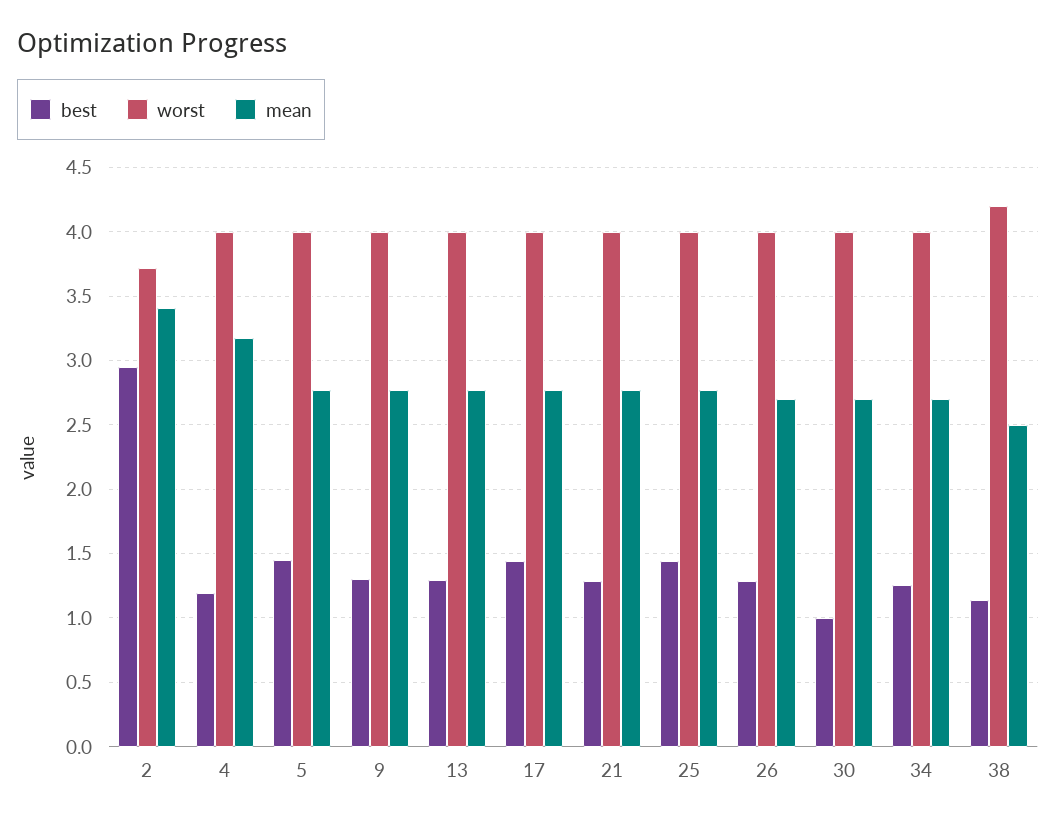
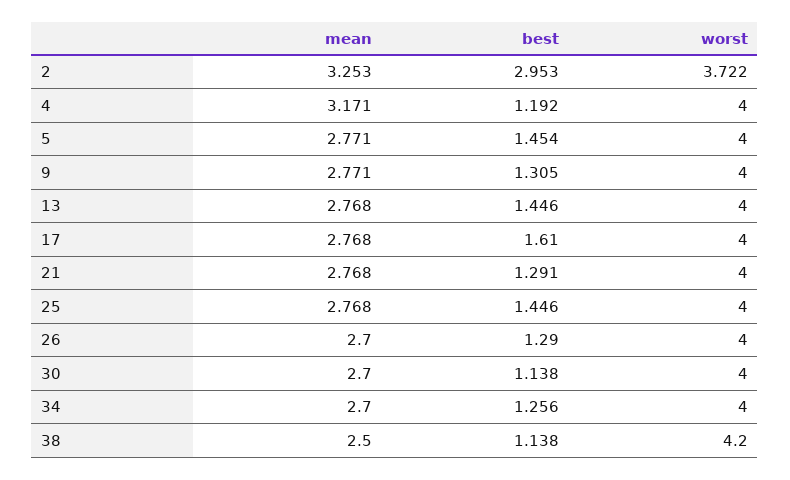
mean, 2: 3.4 -> 3.253
best, 13: 1.3 -> 1.446
best, 17: 1.45 -> 1.61
best, 30: 1 -> 1.138

